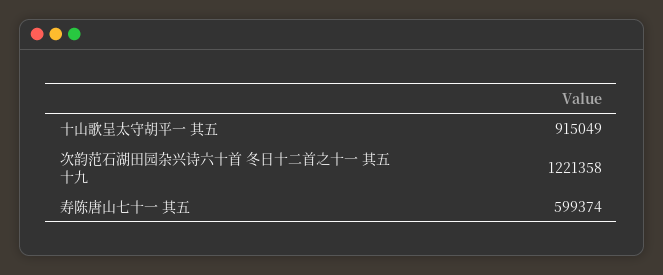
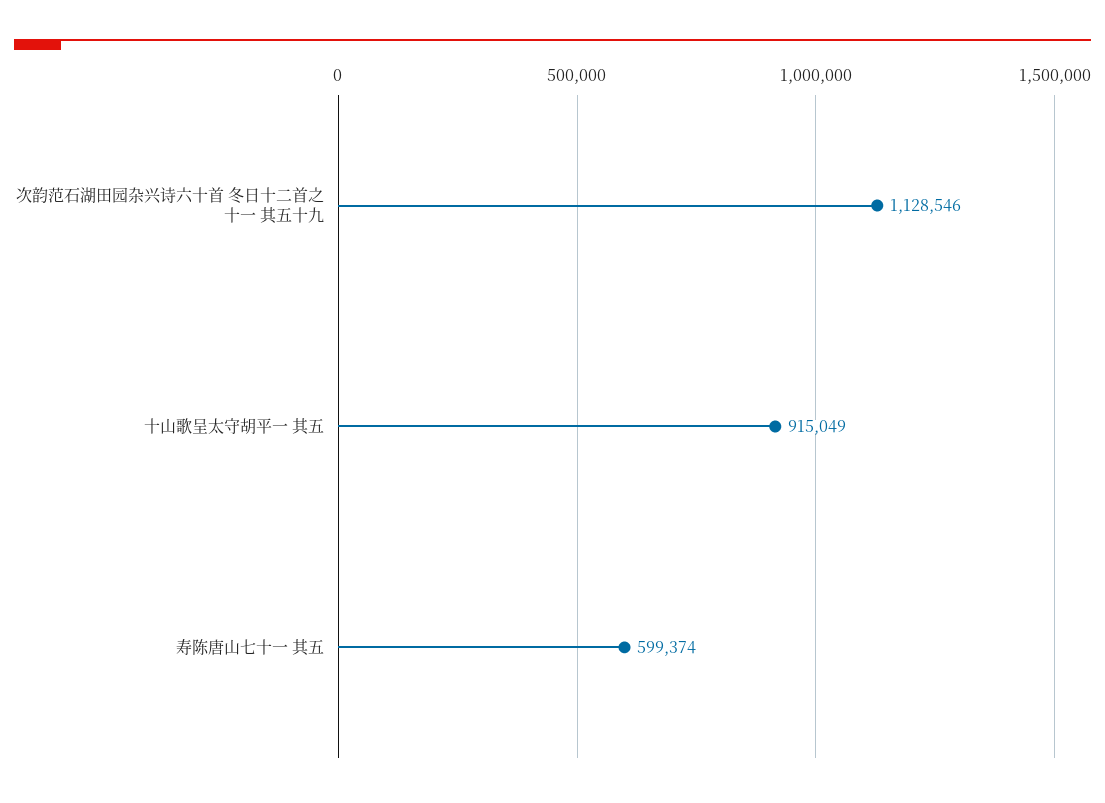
次韵范石湖田园杂兴诗六十首 冬日十二首之十一 其五十九: 1221358 -> 1128546

